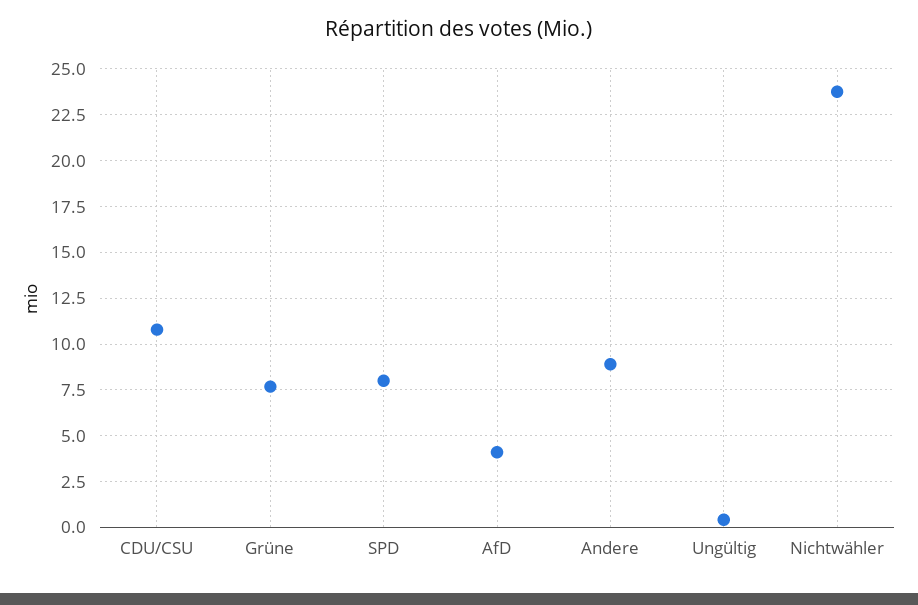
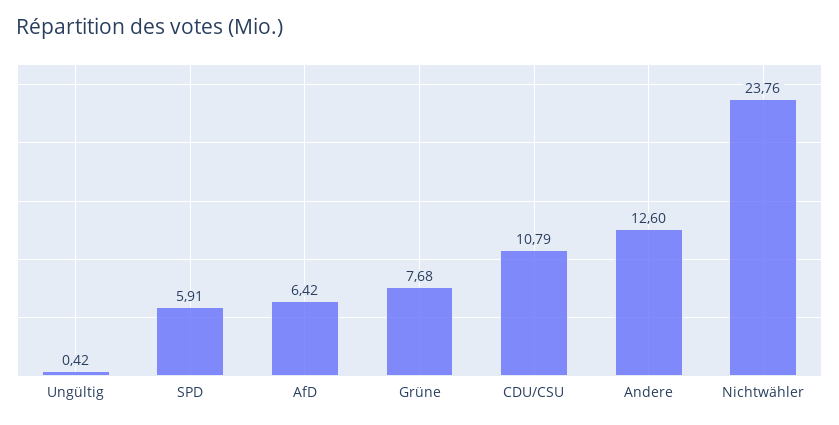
SPD: 8 -> 5.91
AfD: 4 -> 6.42
Andere: 9 -> 12.6

